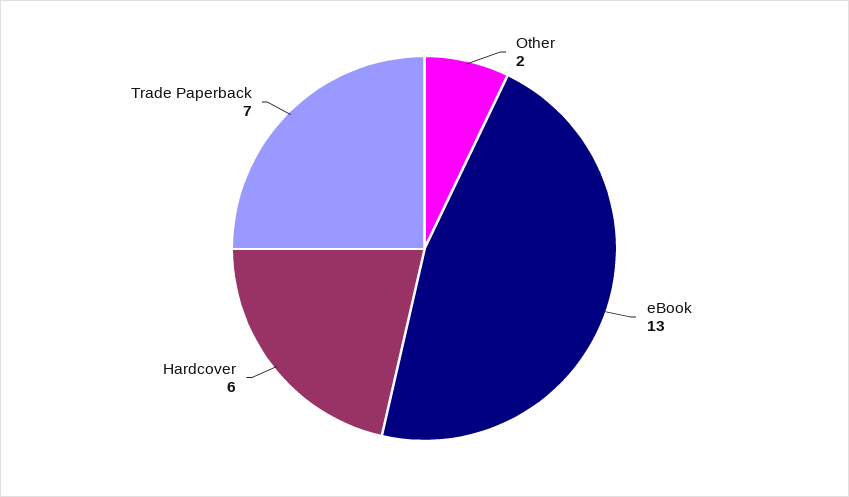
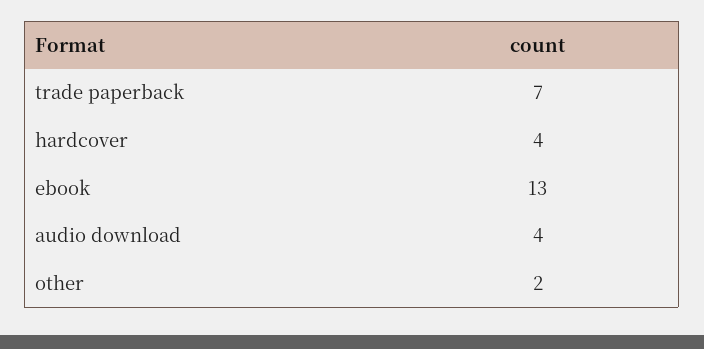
Hardcover: 6 -> 4
audio download: none -> 4

